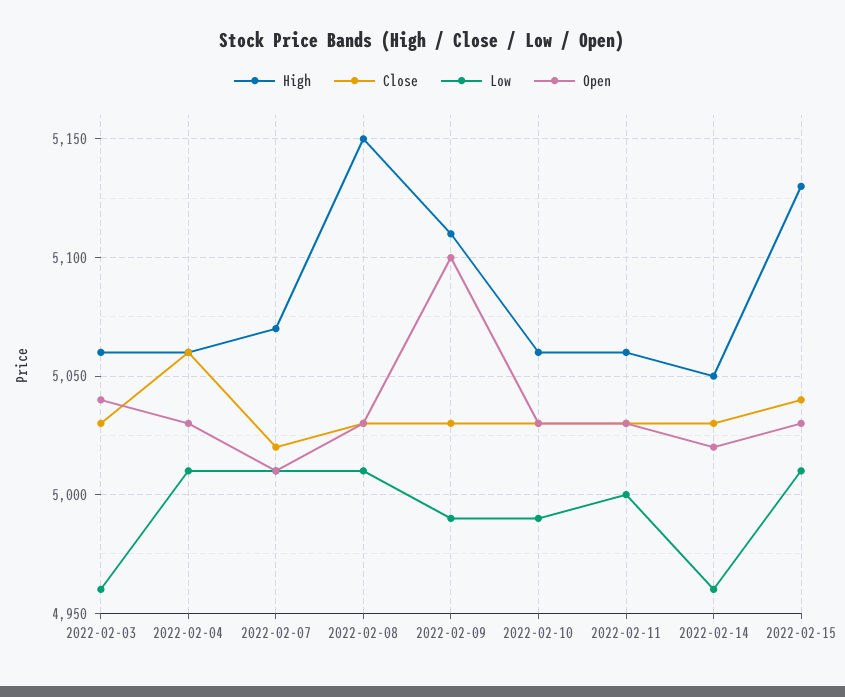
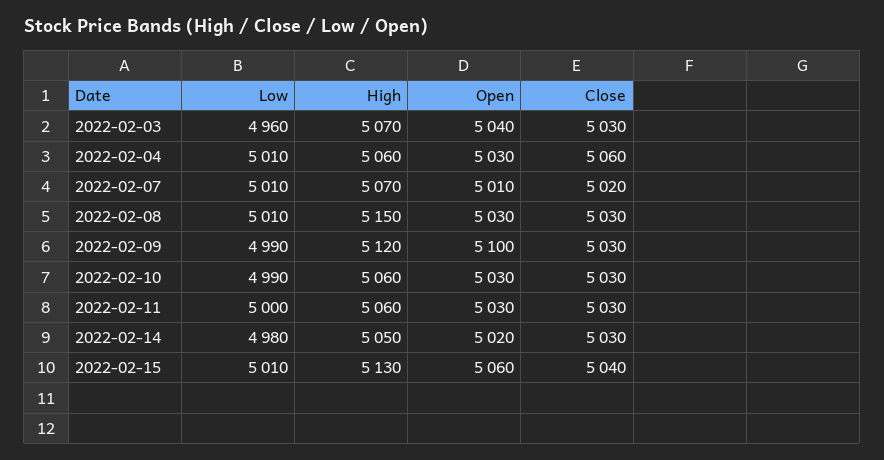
High, 2022-02-03: 5060 -> 5070
High, 2022-02-09: 5110 -> 5120
Low, 2022-02-14: 4960 -> 4980
Open, 2022-02-15: 5030 -> 5060

